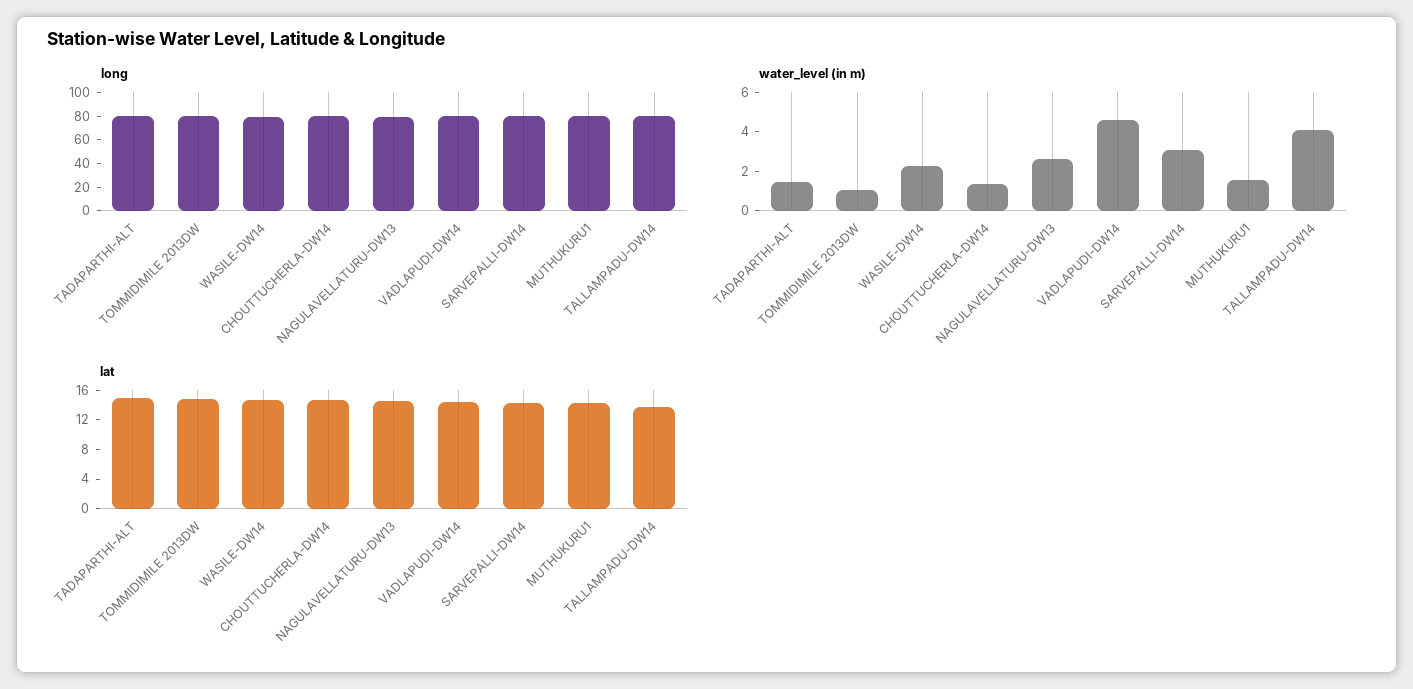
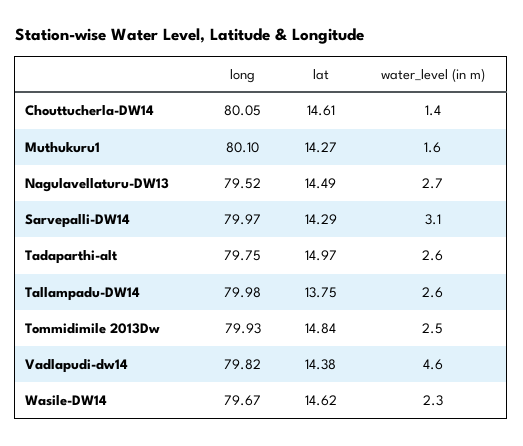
water_level (in m), TADAPARTHI-ALT: 1.5 -> 2.6
water_level (in m), TOMMIDIMILE 2013DW: 1 -> 2.5
water_level (in m), TALLAMPADU-DW14: 4 -> 2.6

